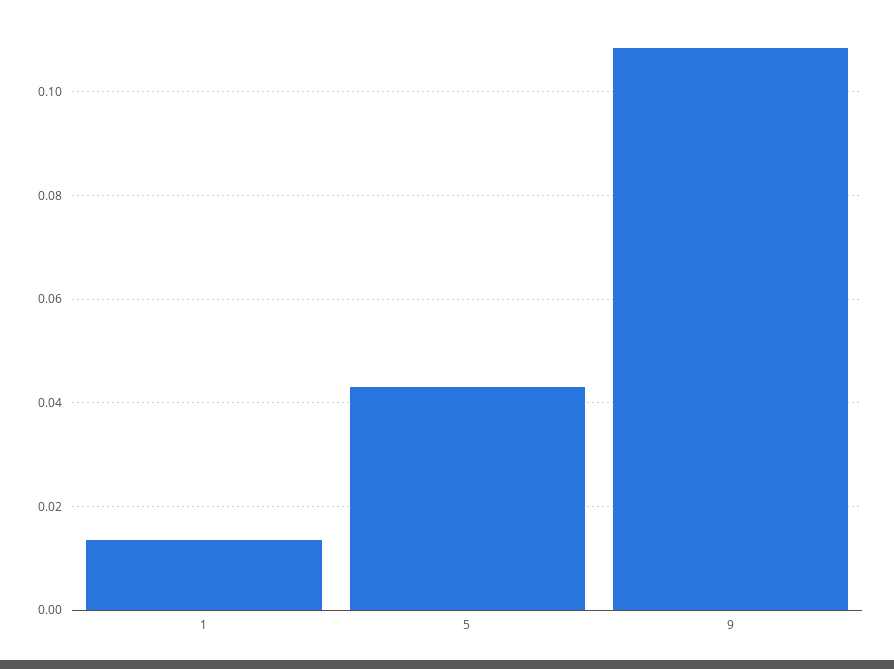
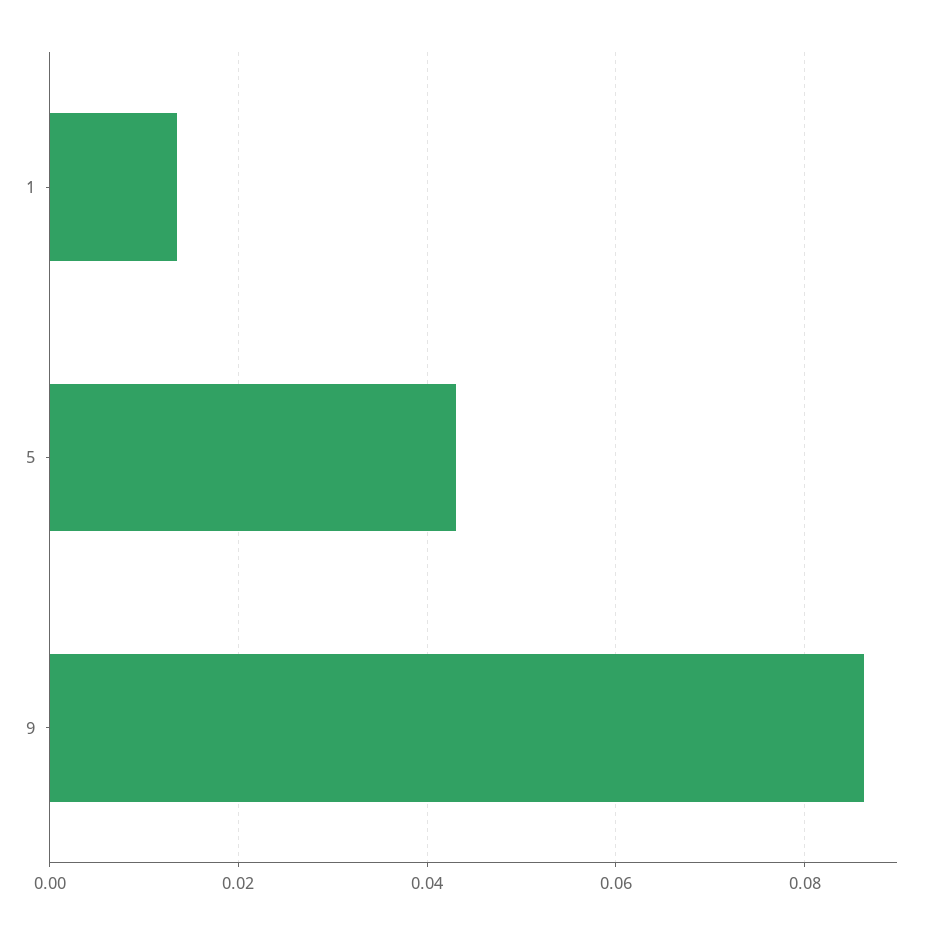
9: 0.108 -> 0.086

